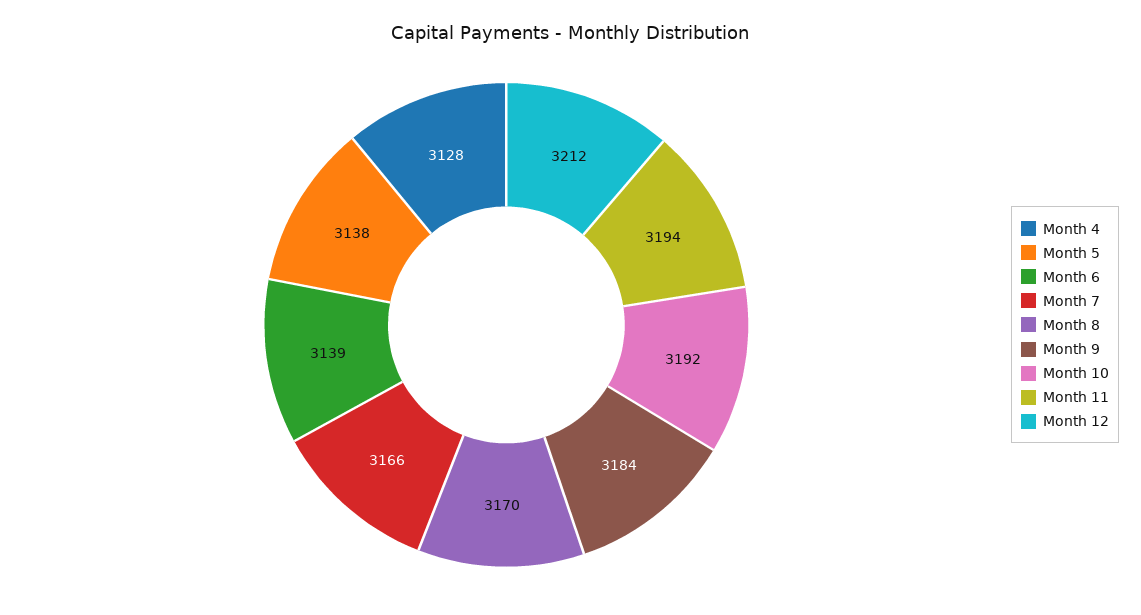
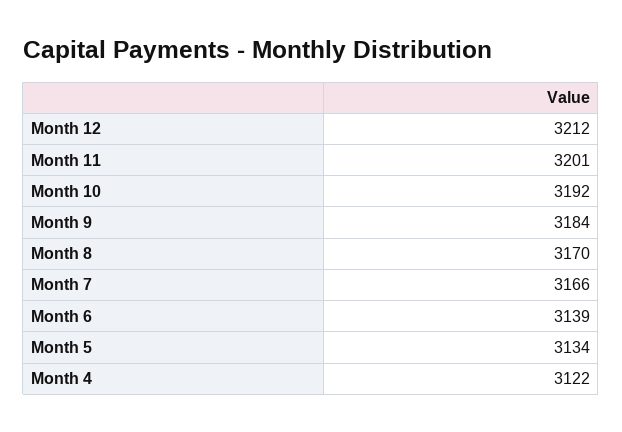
Month 4: 3128 -> 3122
Month 5: 3138 -> 3134
Month 11: 3194 -> 3201

